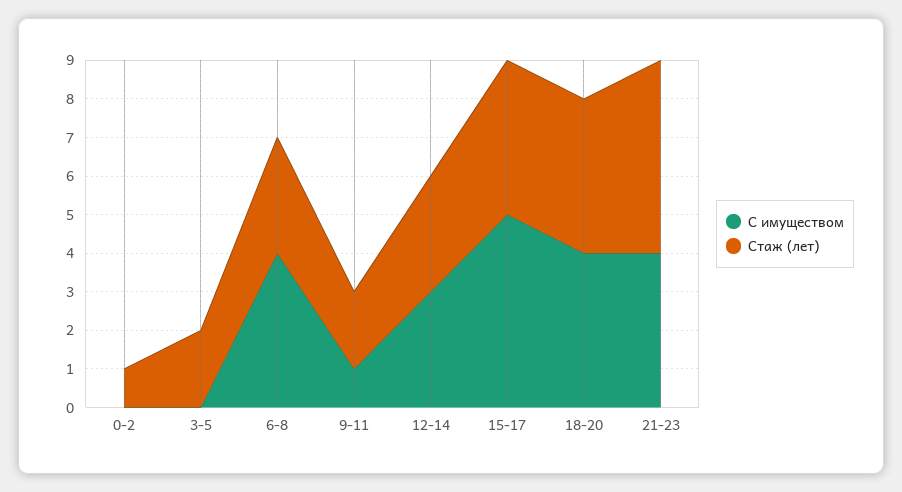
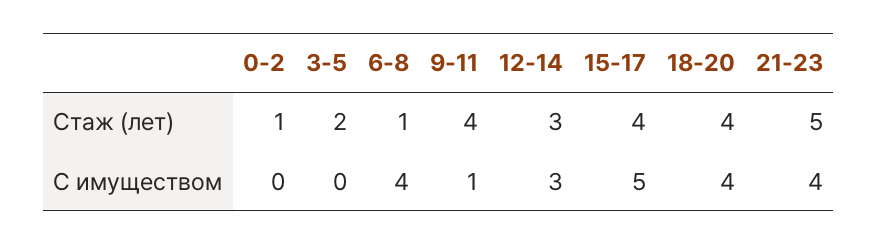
Стаж (лет), 6-8: 3 -> 1
Стаж (лет), 9-11: 2 -> 4

